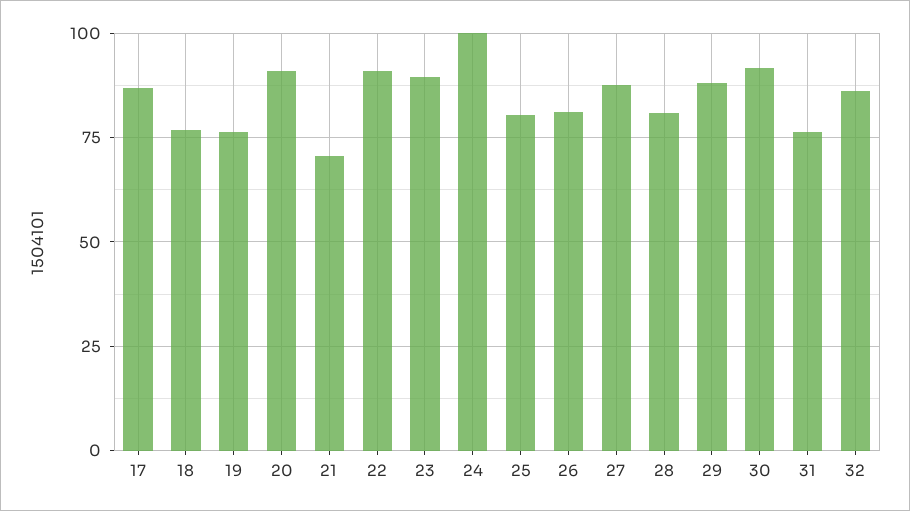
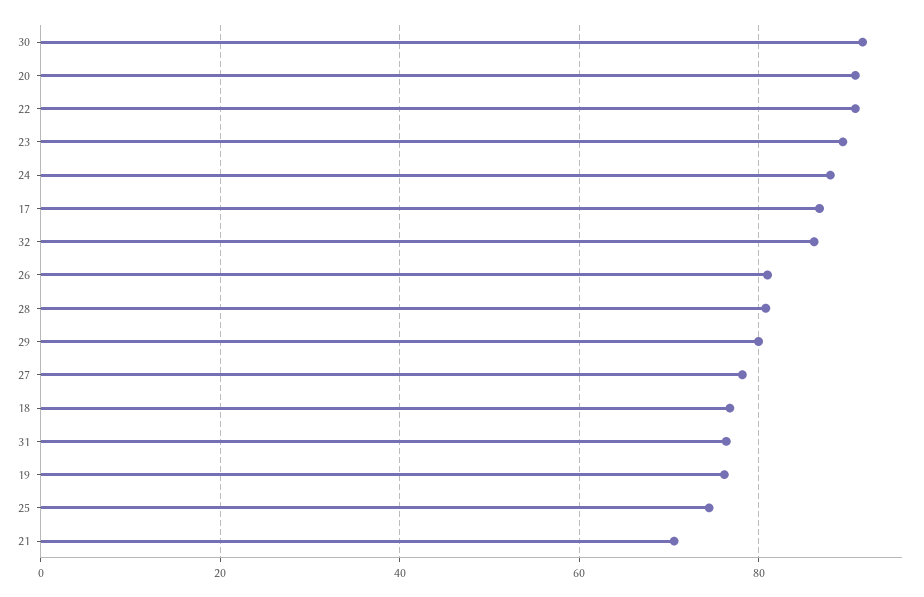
24: 100 -> 88
25: 80 -> 74
27: 87.5 -> 78
29: 87.5 -> 80

